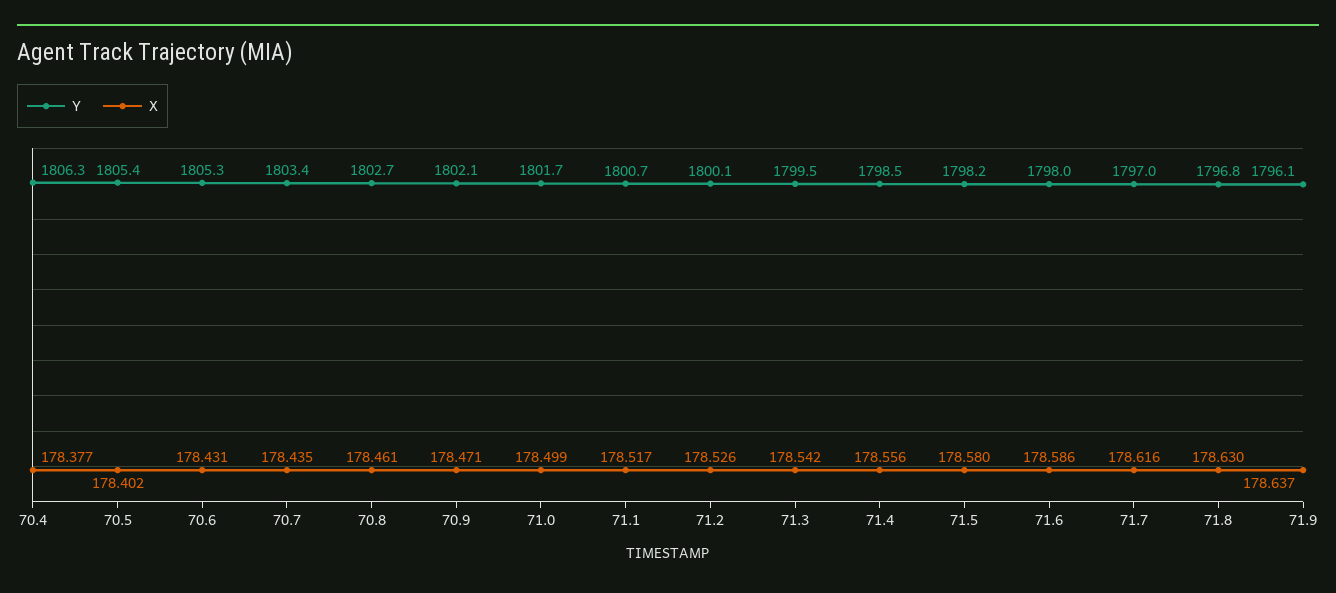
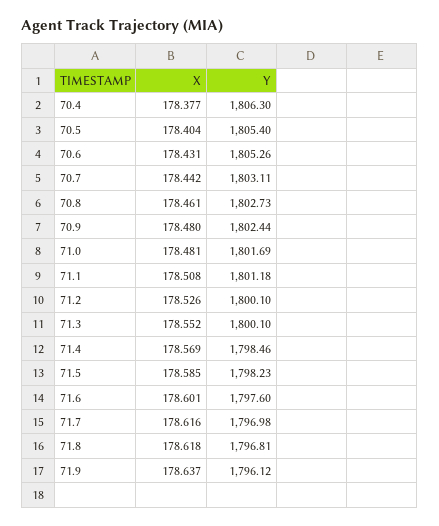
X, 70.5: 178.402 -> 178.404
Y, 70.7: 1803.4 -> 1803.11
X, 70.7: 178.435 -> 178.442
Y, 70.9: 1802.1 -> 1802.44
X, 70.9: 178.471 -> 178.48
X, 71.0: 178.499 -> 178.481
Y, 71.1: 1800.7 -> 1801.18
X, 71.1: 178.517 -> 178.508
Y, 71.3: 1799.5 -> 1800.1
X, 71.3: 178.542 -> 178.552
X, 71.4: 178.556 -> 178.569
X, 71.5: 178.58 -> 178.585
Y, 71.6: 1798 -> 1797.6
X, 71.6: 178.586 -> 178.601
X, 71.8: 178.63 -> 178.618

